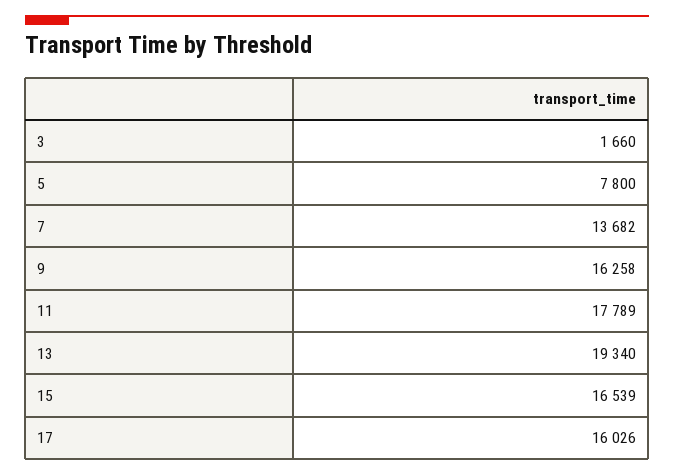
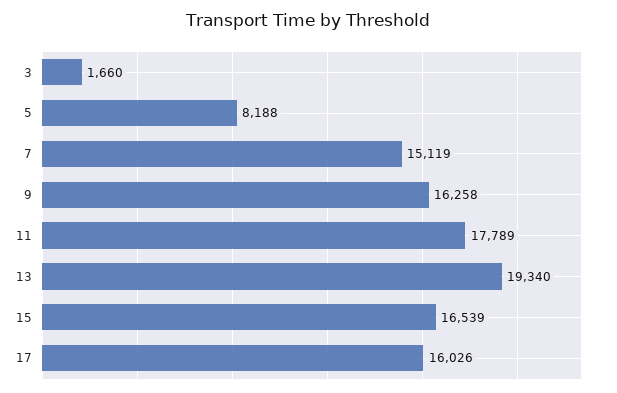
5: 7800 -> 8188
7: 13682 -> 15119

